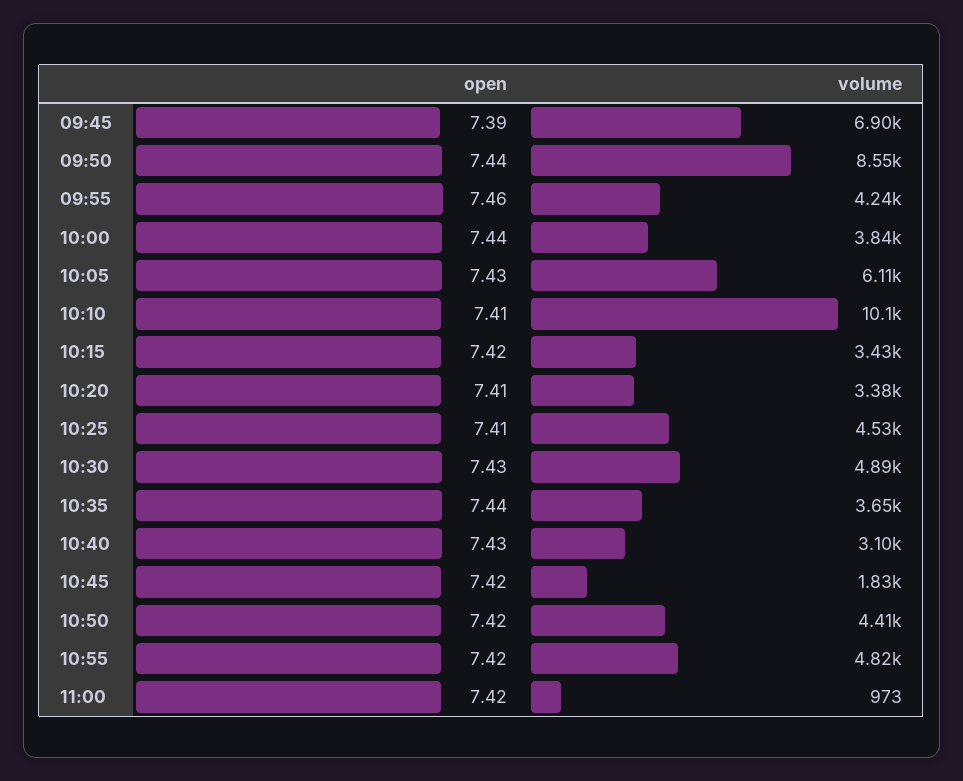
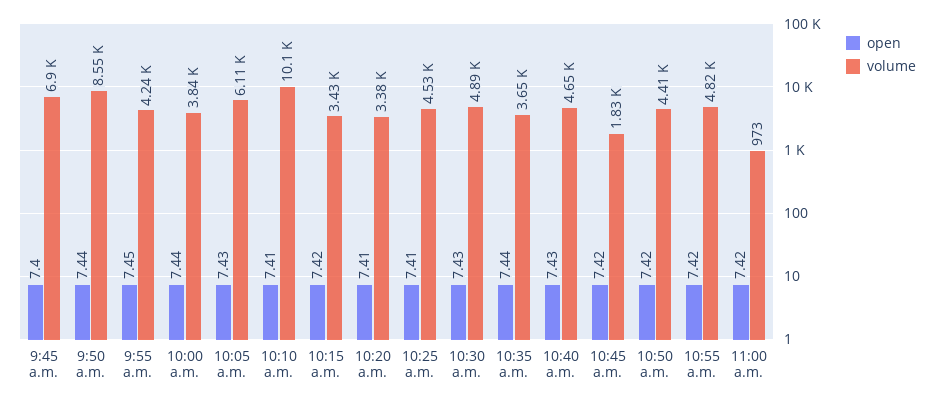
open, 09:45: 7.39 -> 7.4
open, 09:55: 7.46 -> 7.45
volume, 10:40: 3100 -> 4650

